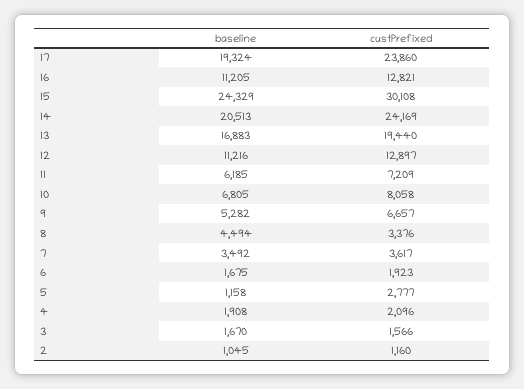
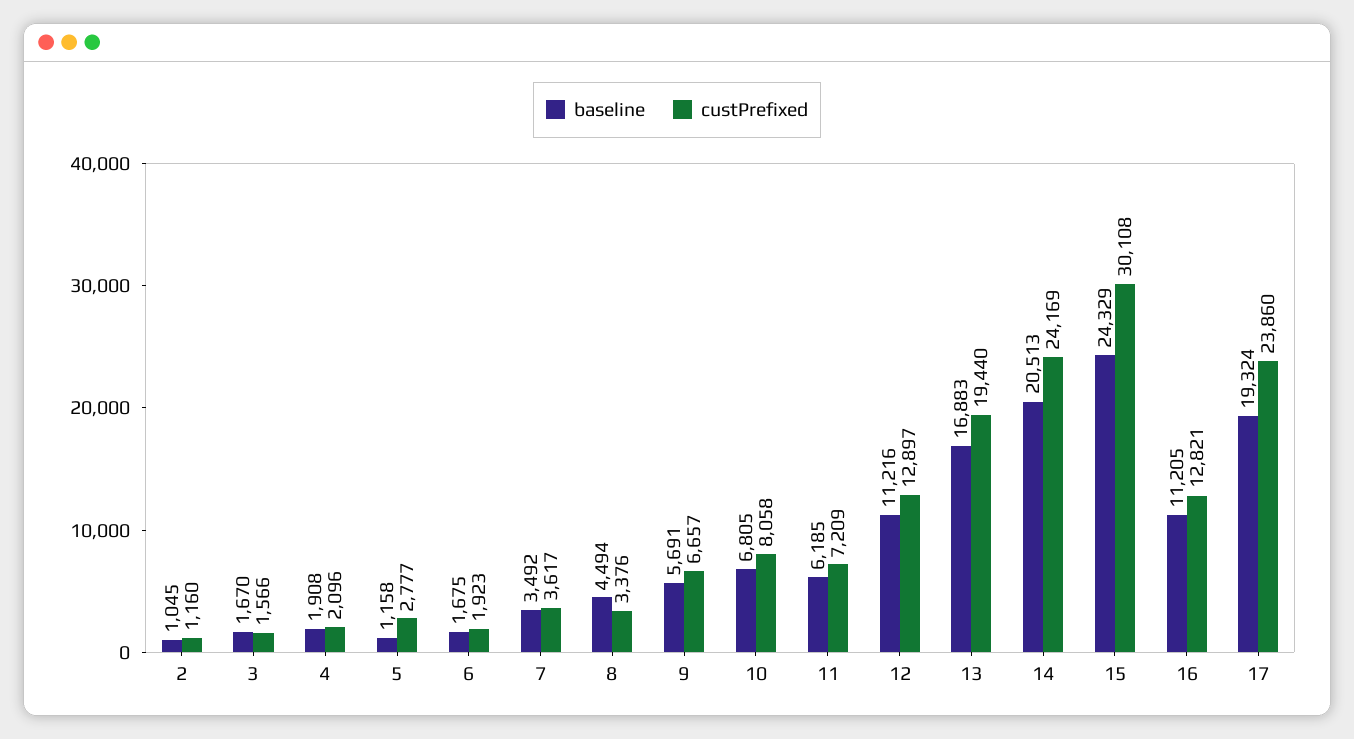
baseline, 9: 5282 -> 5691

